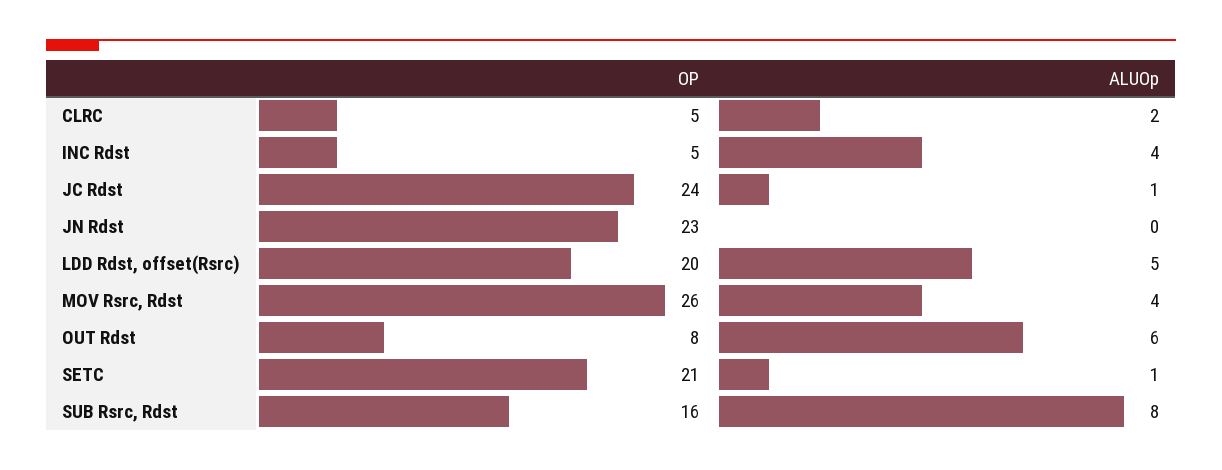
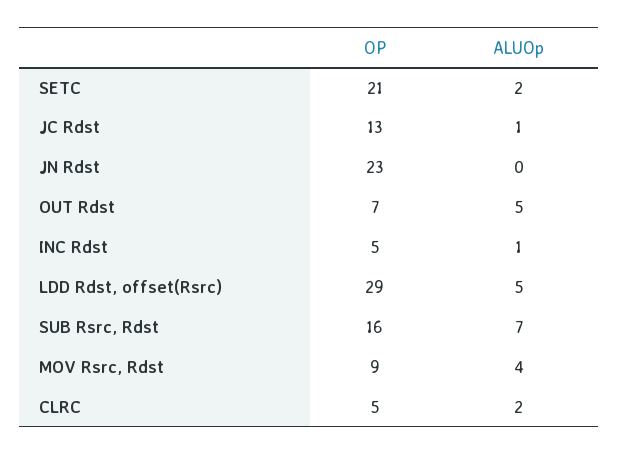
ALUOp, INC Rdst: 4 -> 1
OP, JC Rdst: 24 -> 13
OP, LDD Rdst, offset(Rsrc): 20 -> 29
OP, MOV Rsrc, Rdst: 26 -> 9
OP, OUT Rdst: 8 -> 7
ALUOp, OUT Rdst: 6 -> 5
ALUOp, SETC: 1 -> 2
ALUOp, SUB Rsrc, Rdst: 8 -> 7

